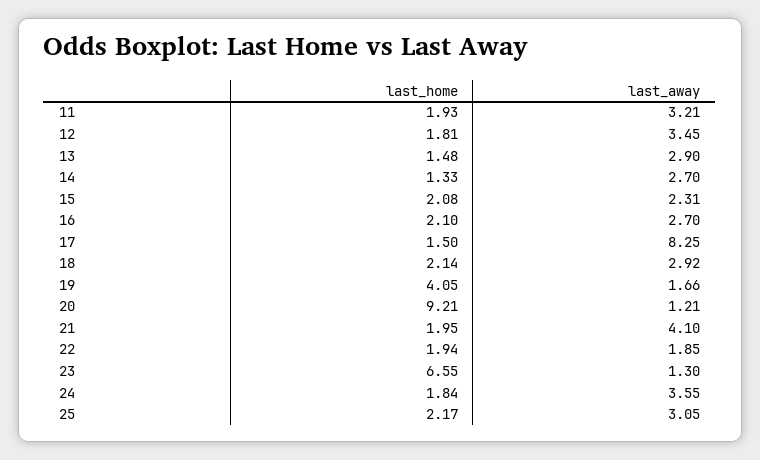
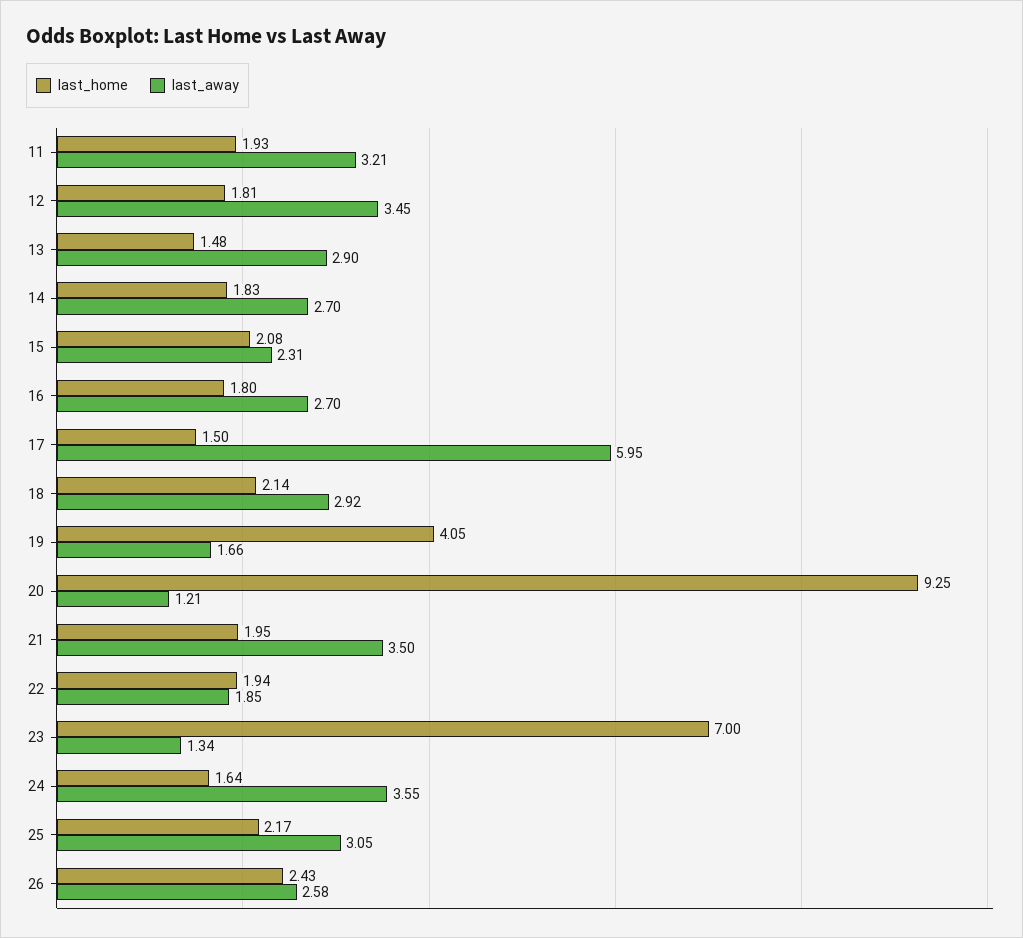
last_home, 14: 1.33 -> 1.83
last_home, 16: 2.1 -> 1.8
last_away, 17: 8.25 -> 5.95
last_home, 20: 9.21 -> 9.25
last_away, 21: 4.1 -> 3.5
last_home, 23: 6.55 -> 7
last_away, 23: 1.3 -> 1.34
last_home, 24: 1.84 -> 1.64
last_home, 26: none -> 2.43
last_away, 26: none -> 2.58

